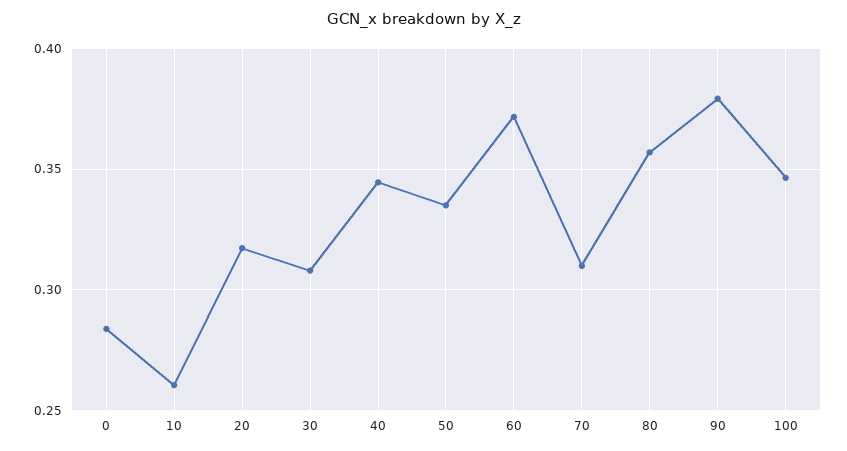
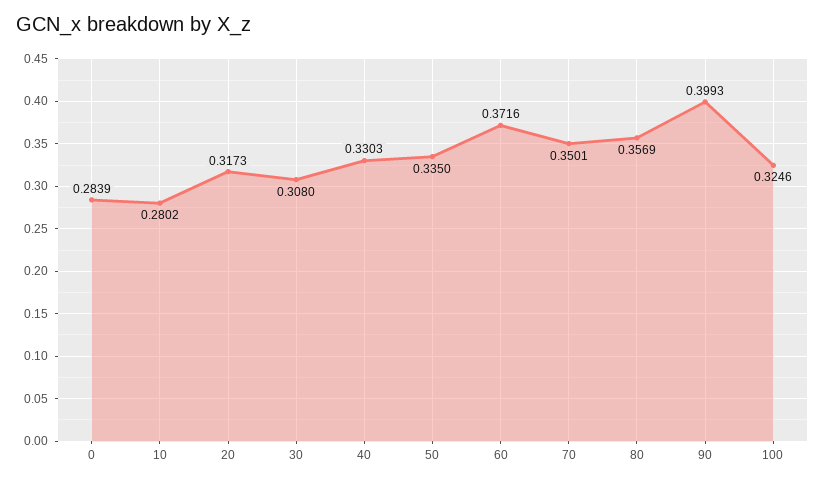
10: 0.26 -> 0.2802
40: 0.345 -> 0.3303
70: 0.31 -> 0.3501
90: 0.38 -> 0.3993
100: 0.345 -> 0.3246

